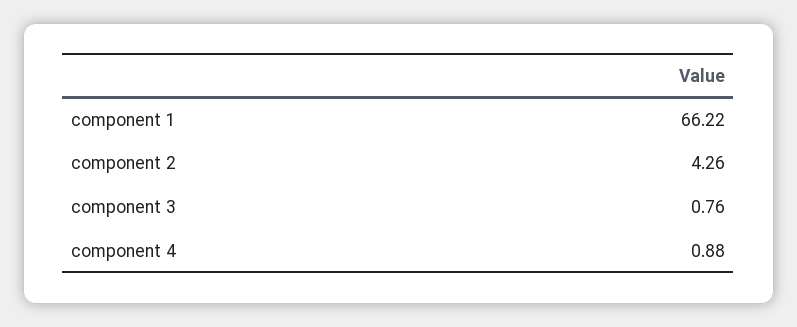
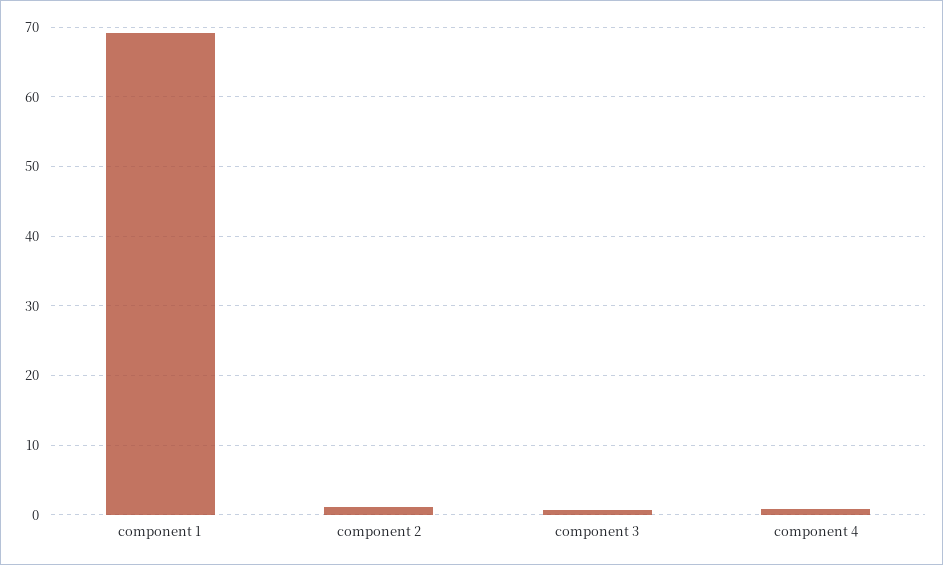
component 1: 66.22 -> 69
component 2: 4.26 -> 1

